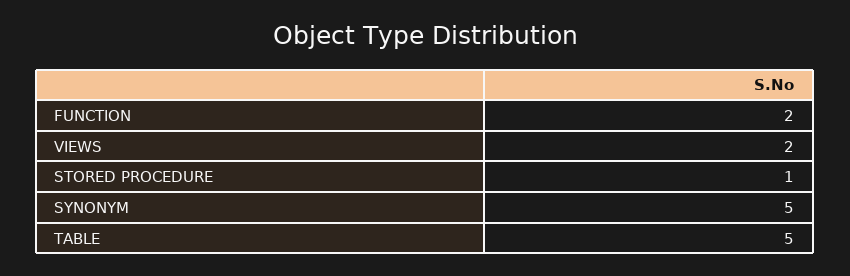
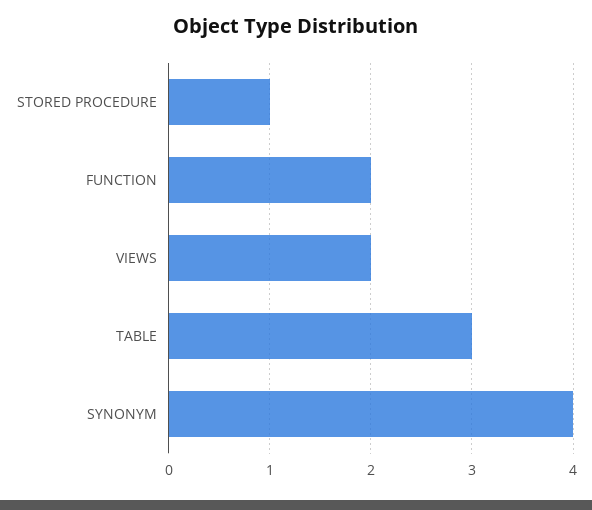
SYNONYM: 5 -> 4
TABLE: 5 -> 3

